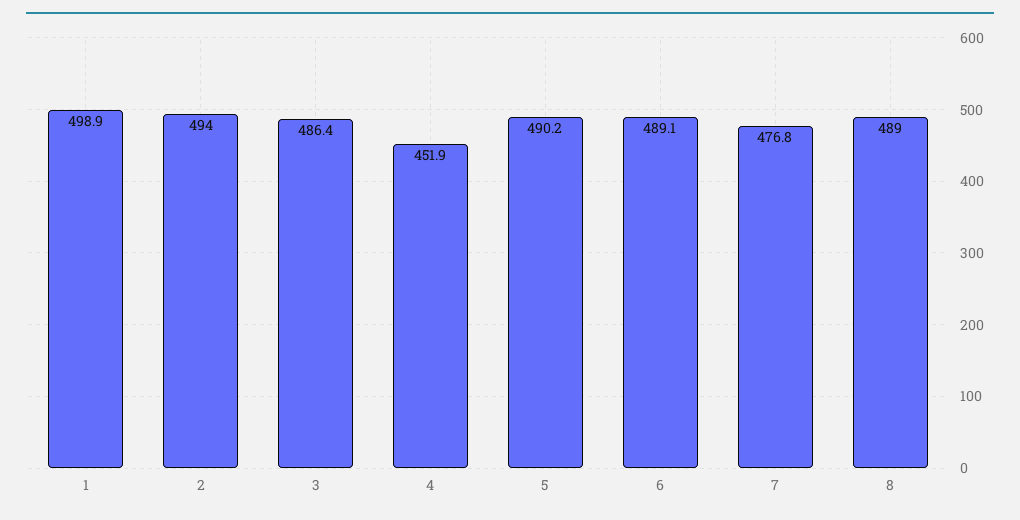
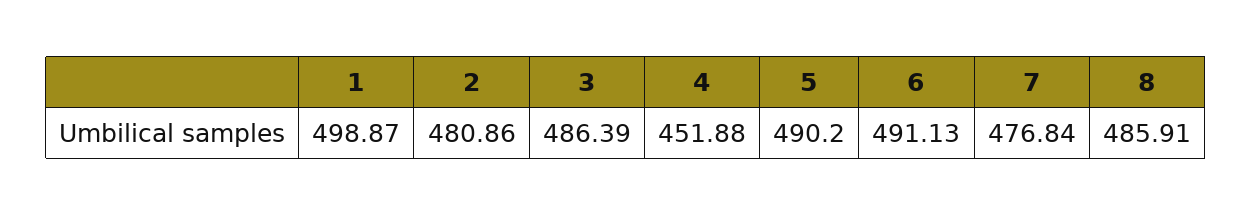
2: 494 -> 480.86
6: 489.1 -> 491.13
8: 489 -> 485.91

